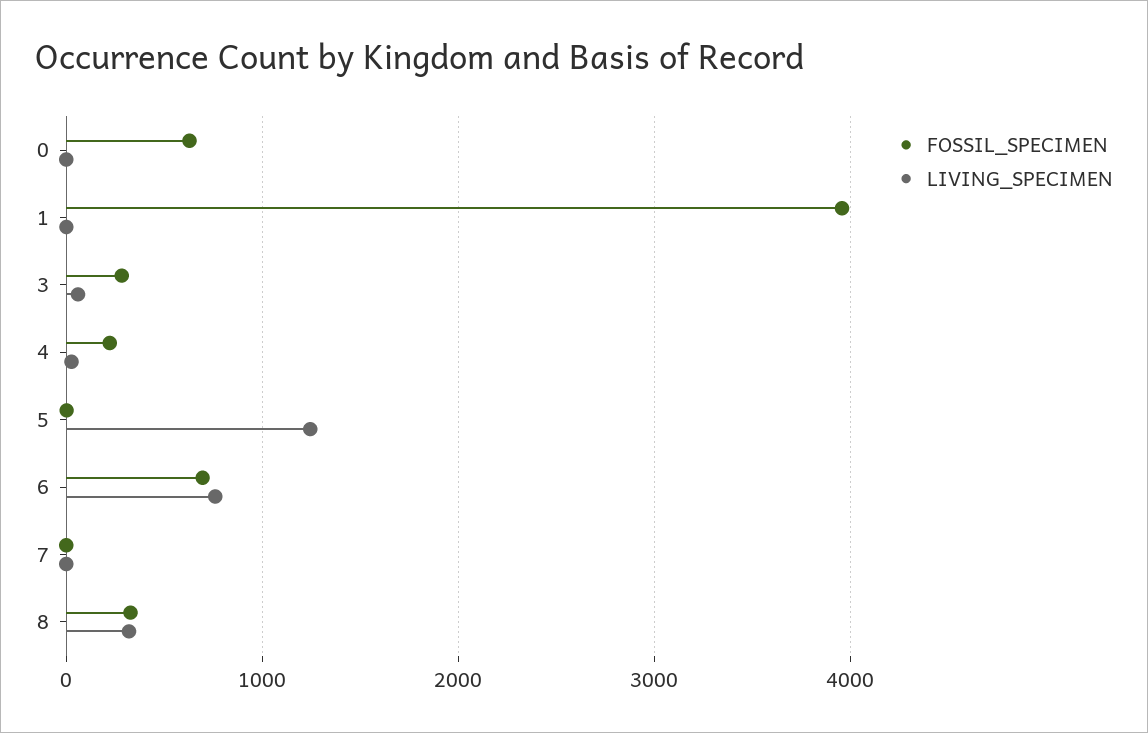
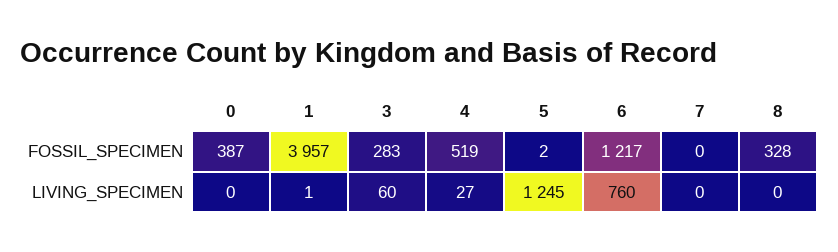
FOSSIL_SPECIMEN, 0: 600 -> 387
FOSSIL_SPECIMEN, 4: 200 -> 519
FOSSIL_SPECIMEN, 6: 700 -> 1217
LIVING_SPECIMEN, 8: 300 -> 0

